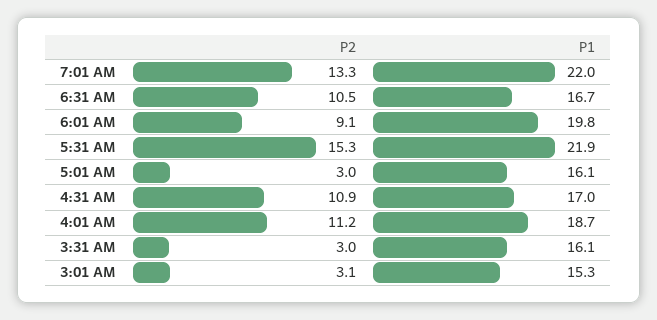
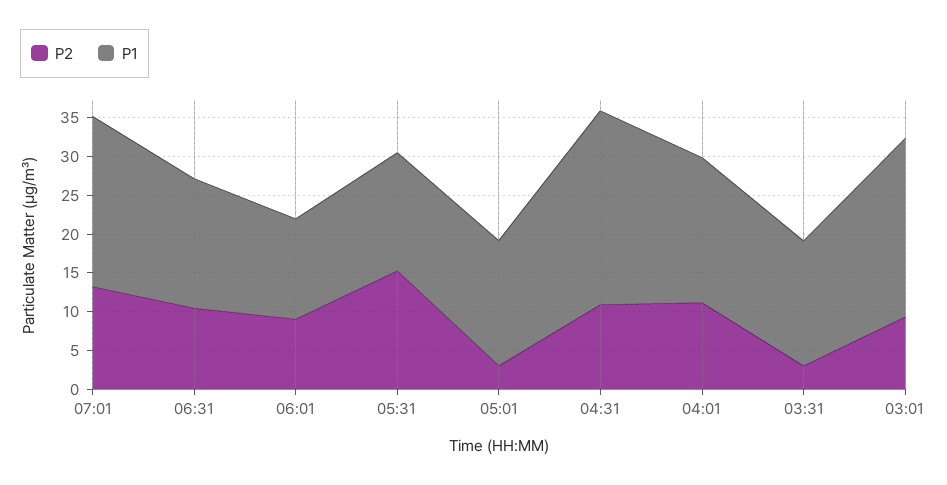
P1, 6:01 AM: 19.8 -> 12.5
P1, 5:31 AM: 21.9 -> 15
P1, 4:31 AM: 17 -> 25
P2, 3:01 AM: 3.1 -> 10
P1, 3:01 AM: 15.3 -> 22.5

